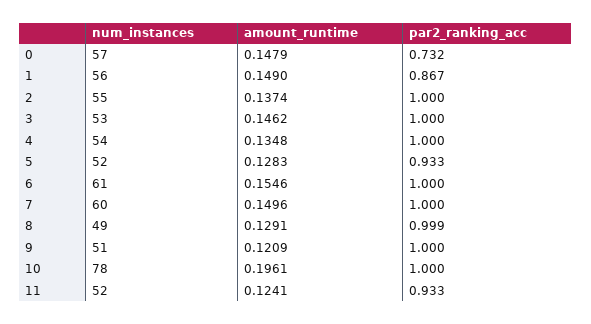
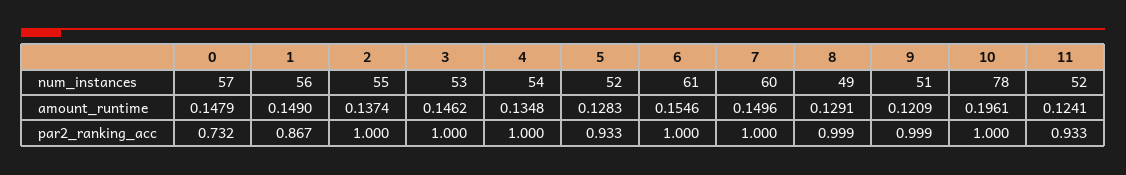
par2_ranking_acc, 9: 1 -> 0.999

